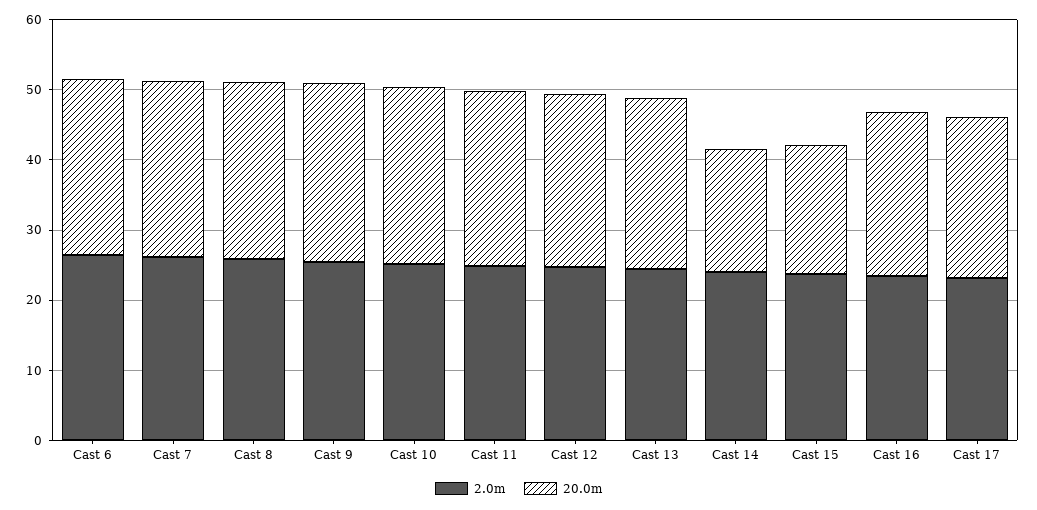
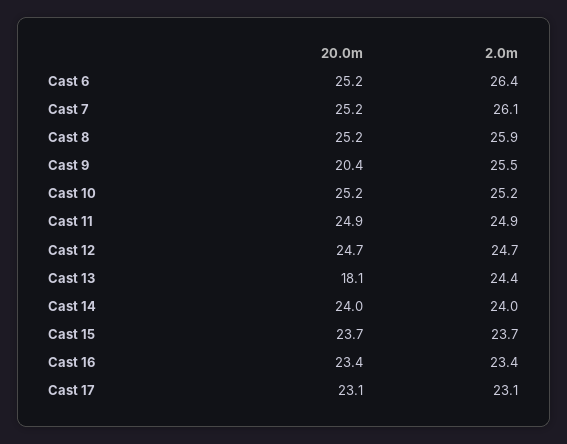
20.0m, Cast 9: 26 -> 20.4
20.0m, Cast 13: 24 -> 18.1
20.0m, Cast 14: 18 -> 24
20.0m, Cast 15: 18 -> 23.7

